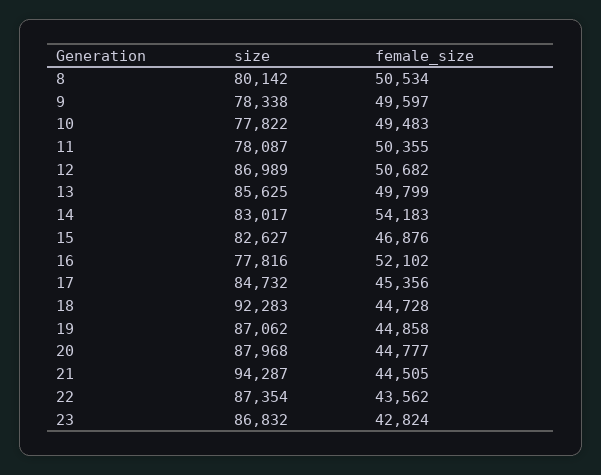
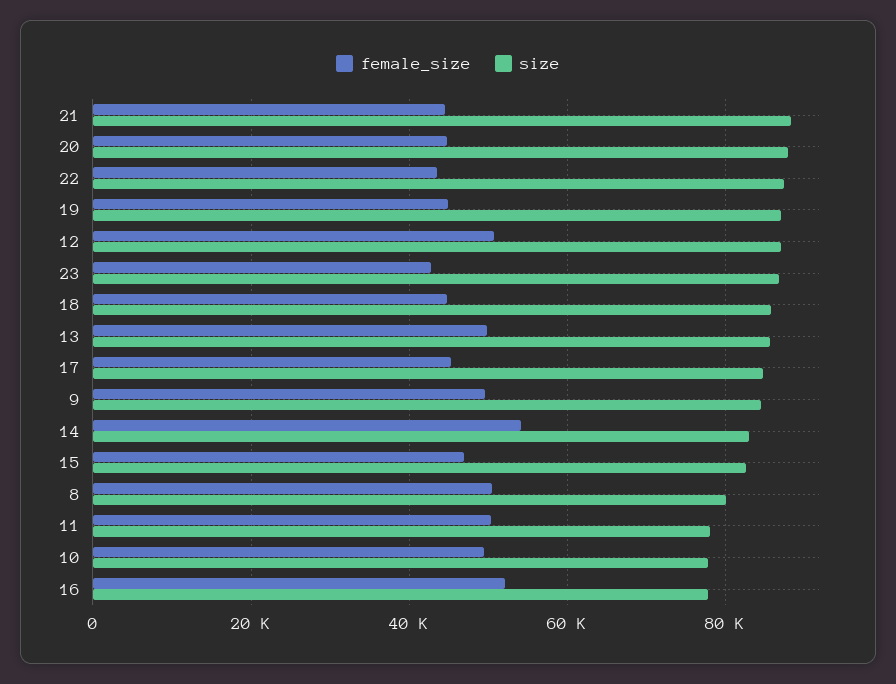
size, 9: 78338 -> 84000
size, 18: 92283 -> 86000
size, 21: 94287 -> 88000

